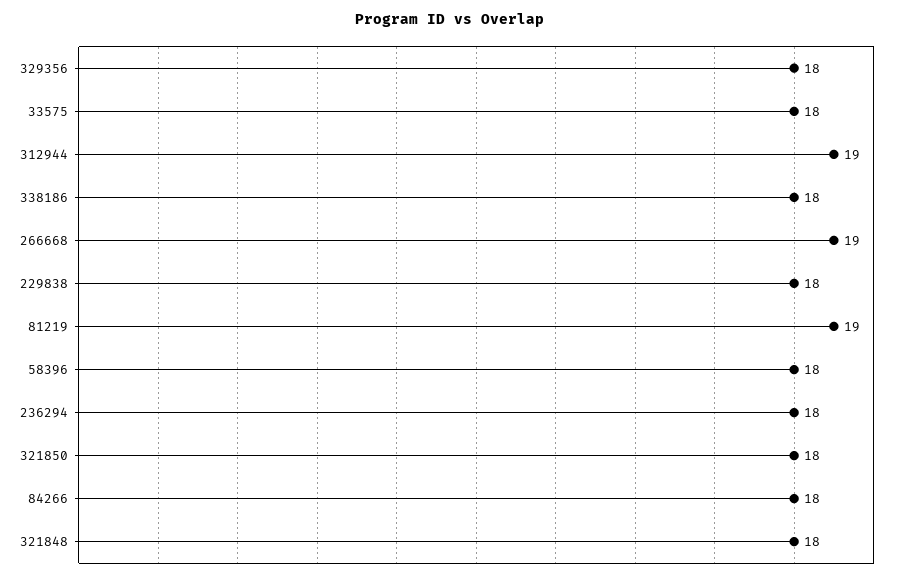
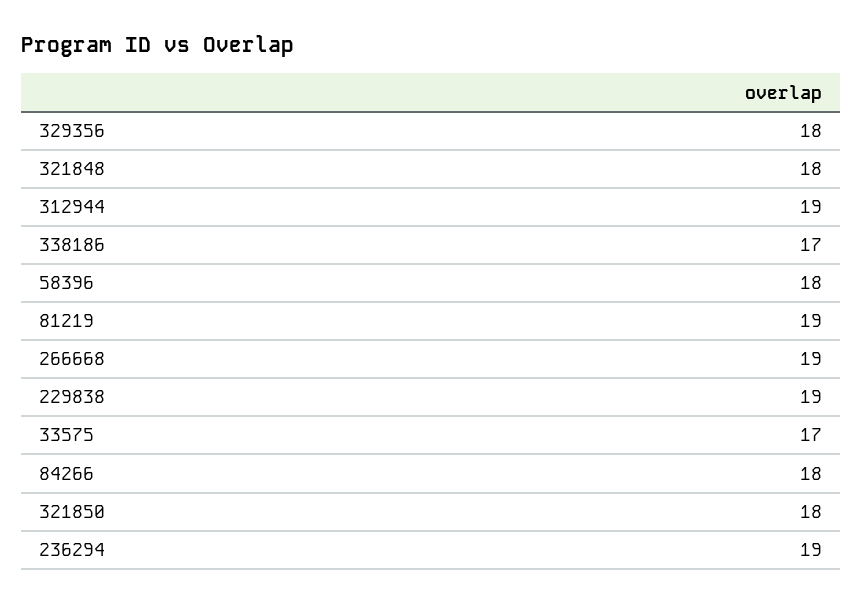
33575: 18 -> 17
338186: 18 -> 17
229838: 18 -> 19
236294: 18 -> 19

